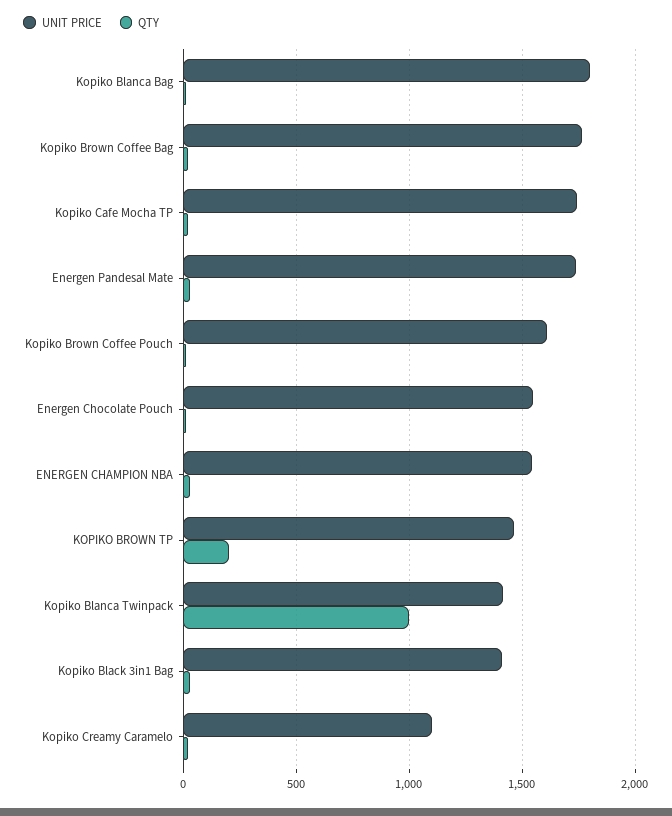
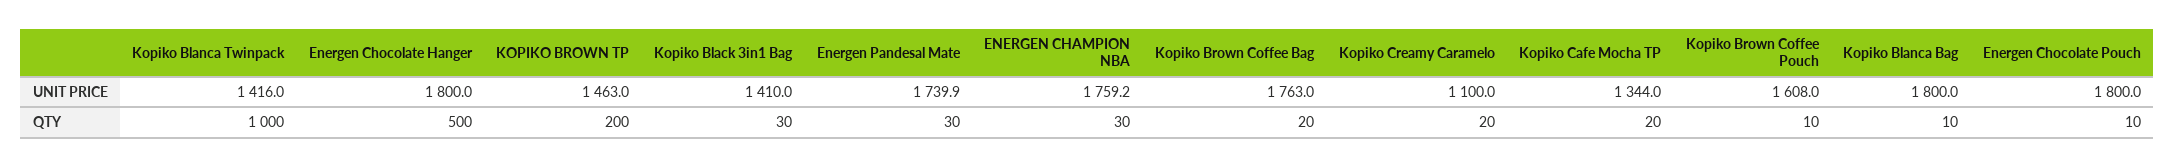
UNIT PRICE, Kopiko Cafe Mocha TP: 1750 -> 1344
UNIT PRICE, Energen Chocolate Pouch: 1550 -> 1800
UNIT PRICE, ENERGEN CHAMPION NBA: 1550 -> 1759.2
UNIT PRICE, Energen Chocolate Hanger: none -> 1800
QTY, Energen Chocolate Hanger: none -> 500

